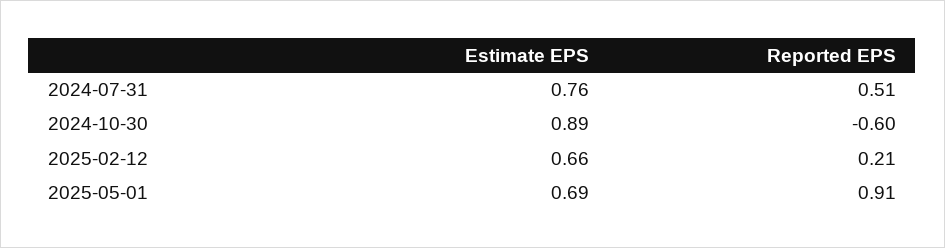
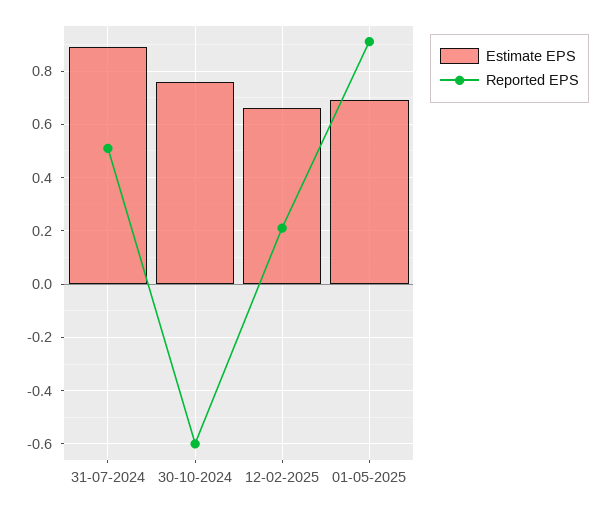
Estimate EPS, 2024-07-31: 0.76 -> 0.9
Estimate EPS, 2024-10-30: 0.89 -> 0.75

